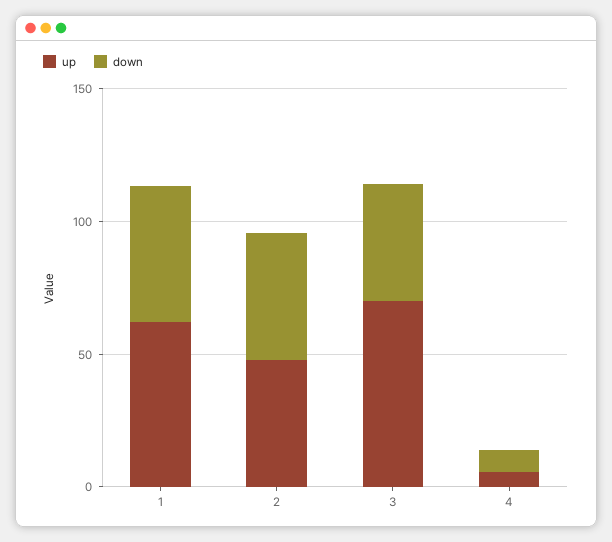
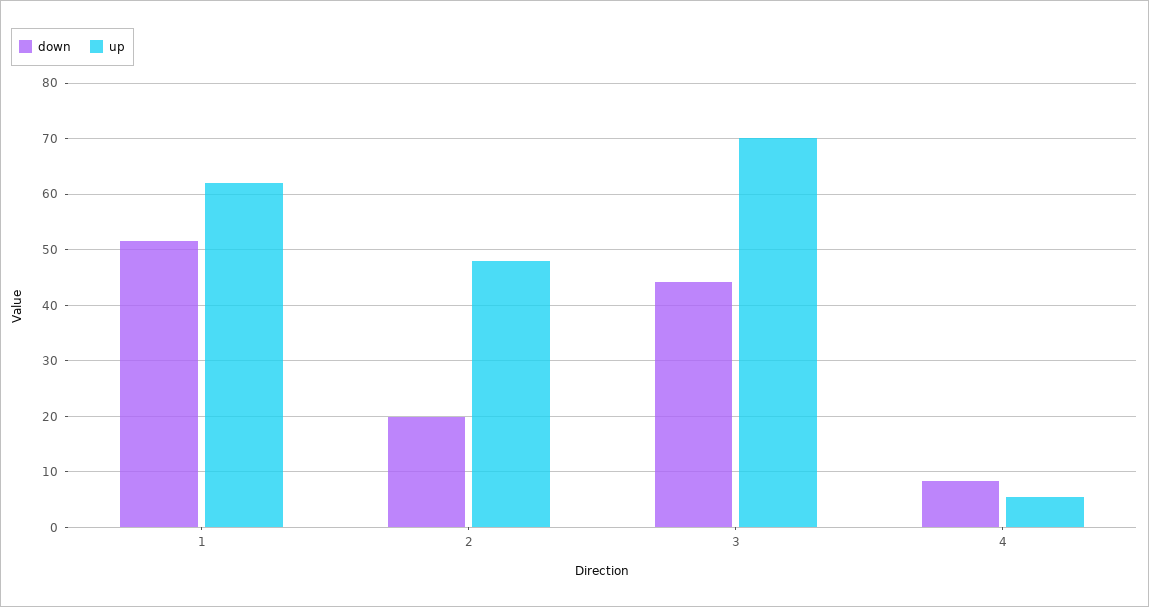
down, 2: 50 -> 20

